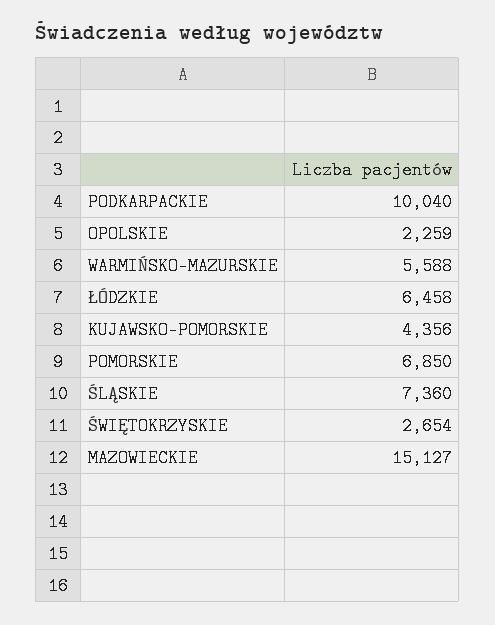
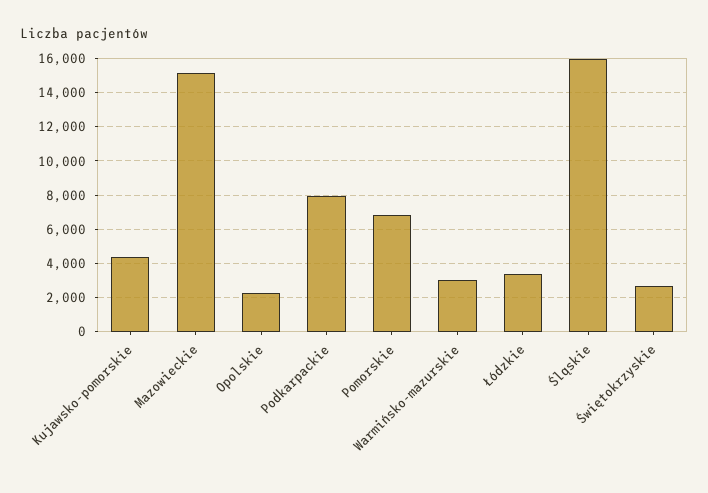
PODKARPACKIE: 10040 -> 8000
WARMIŃSKO-MAZURSKIE: 5588 -> 3000
ŁÓDZKIE: 6458 -> 3500
ŚLĄSKIE: 7360 -> 16000

